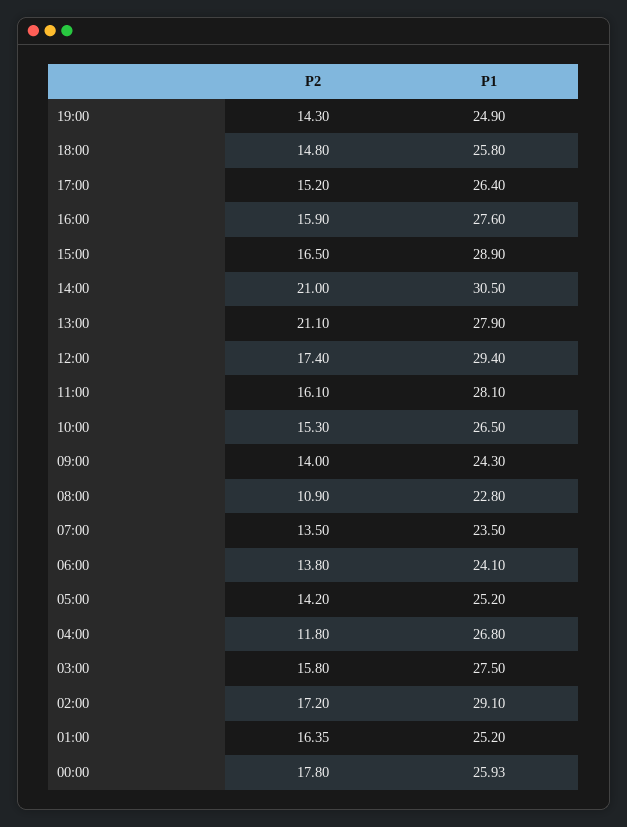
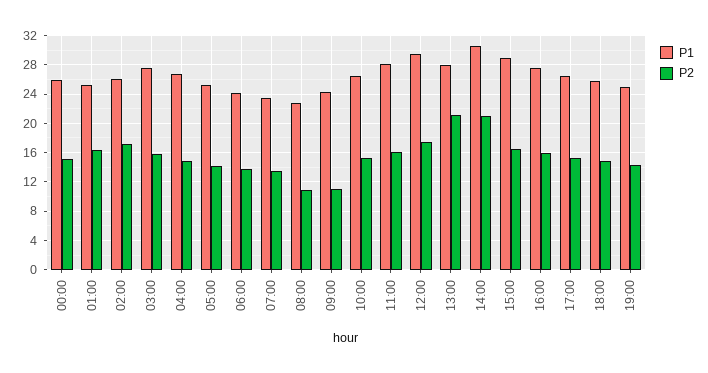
P2, 09:00: 14 -> 11
P2, 04:00: 11.8 -> 15
P1, 02:00: 29.1 -> 26
P2, 00:00: 17.8 -> 15

